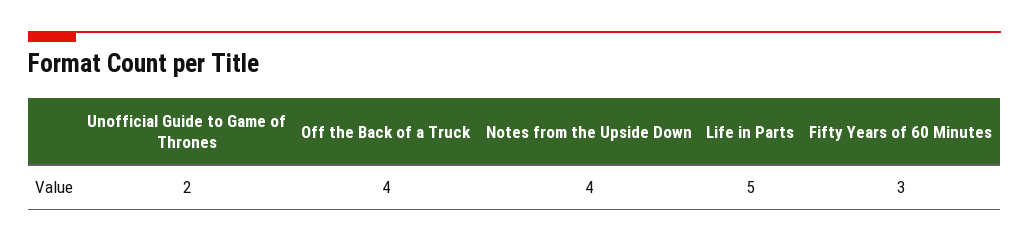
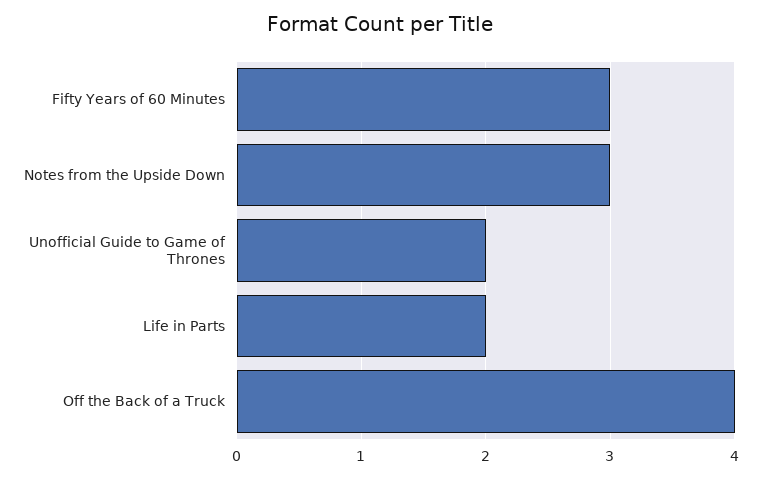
Notes from the Upside Down: 4 -> 3
Life in Parts: 5 -> 2

